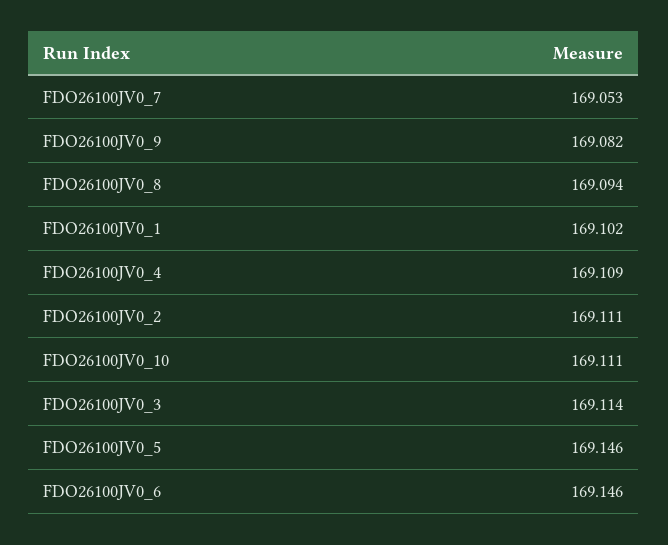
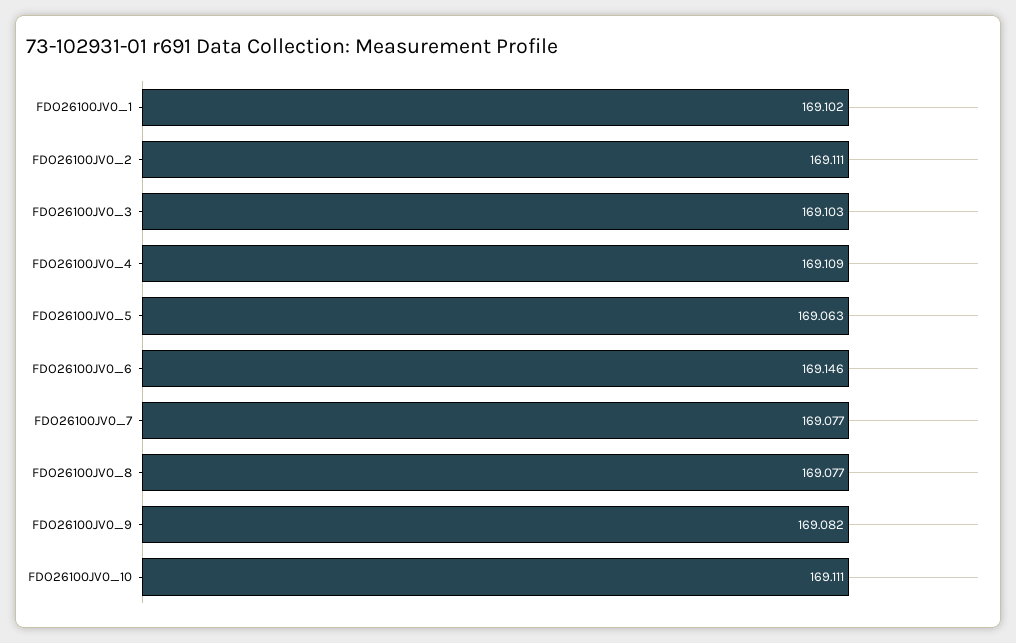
FDO26100JV0_7: 169.053 -> 169.077
FDO26100JV0_8: 169.094 -> 169.077
FDO26100JV0_3: 169.114 -> 169.103
FDO26100JV0_5: 169.146 -> 169.063

